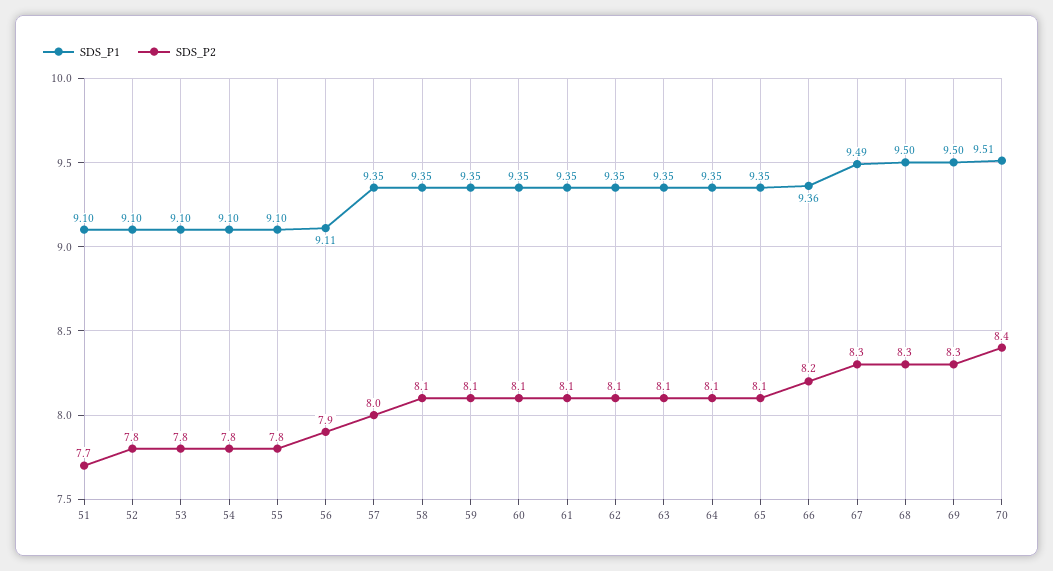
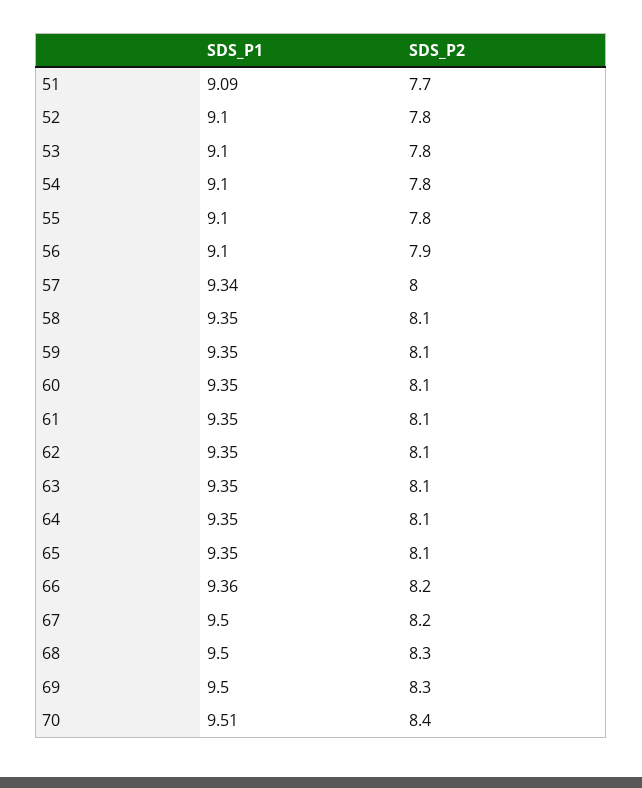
SDS_P1, 51: 9.1 -> 9.09
SDS_P1, 56: 9.11 -> 9.1
SDS_P1, 57: 9.35 -> 9.34
SDS_P1, 67: 9.49 -> 9.5
SDS_P2, 67: 8.3 -> 8.2

